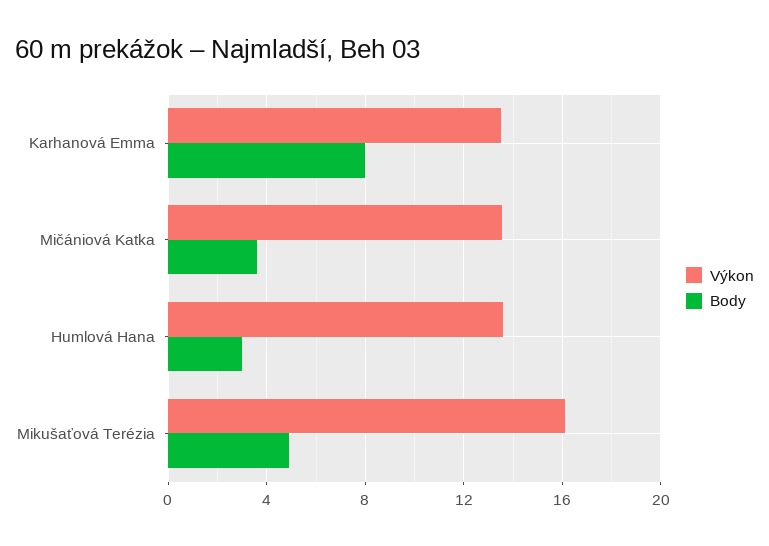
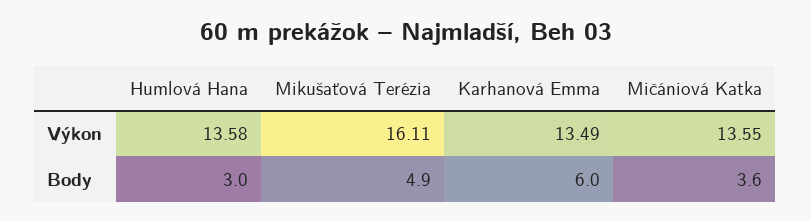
Body, Karhanová Emma: 8 -> 6

